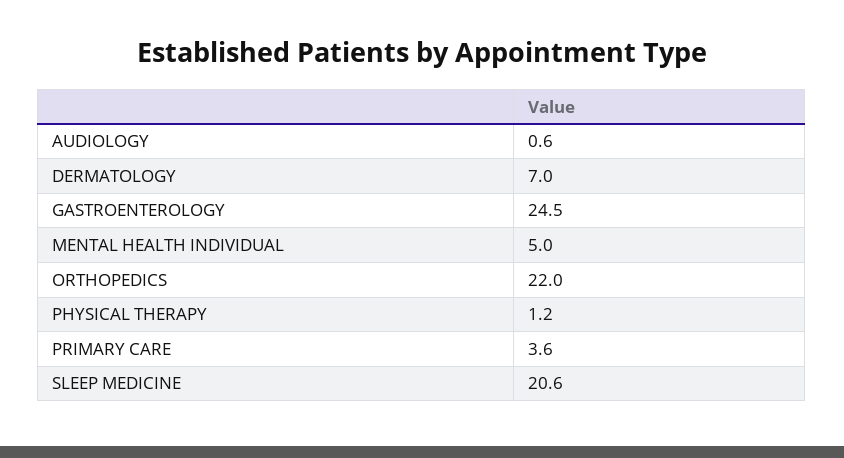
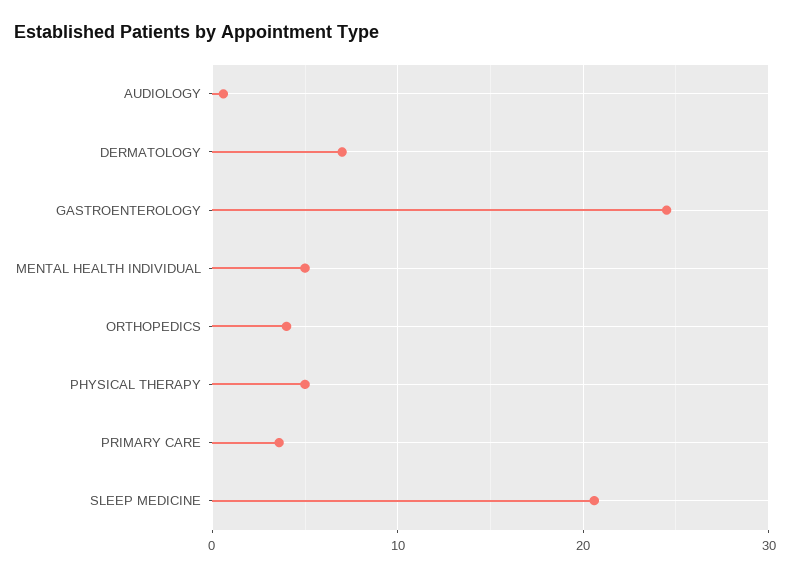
ORTHOPEDICS: 22 -> 4
PHYSICAL THERAPY: 1.2 -> 5

